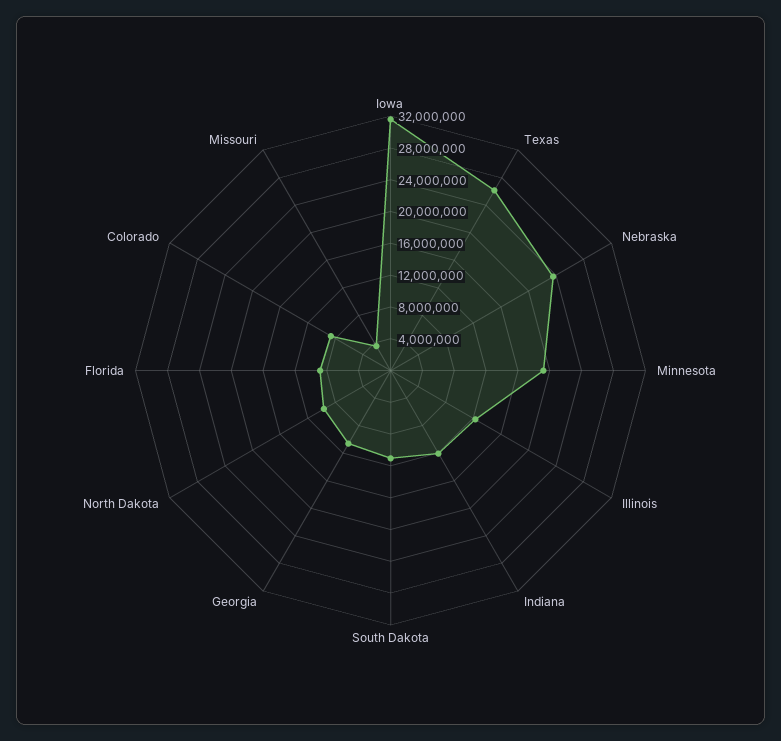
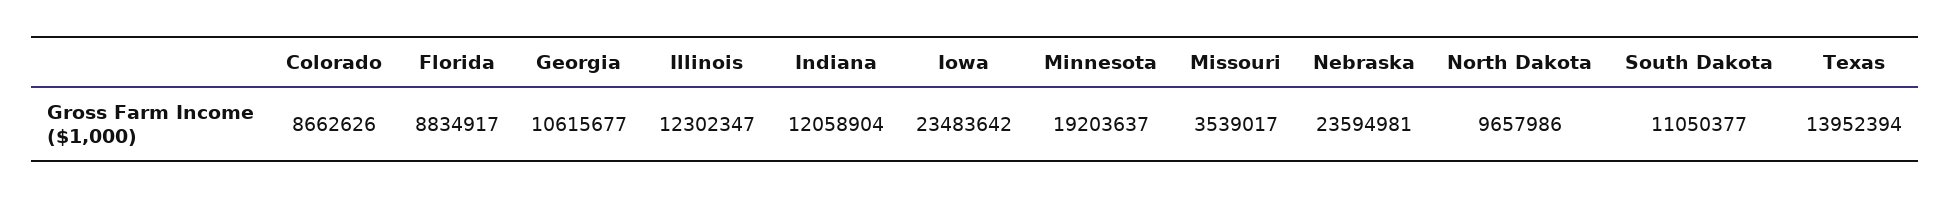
Iowa: 32000000 -> 23483642
Texas: 26000000 -> 13952394

